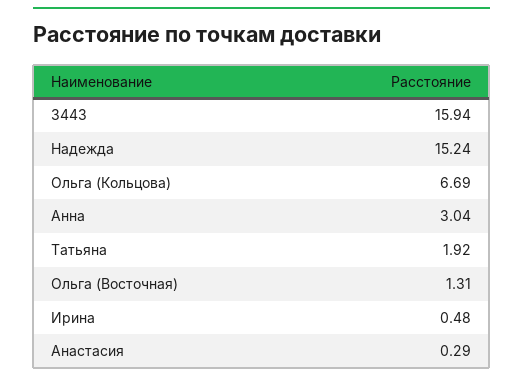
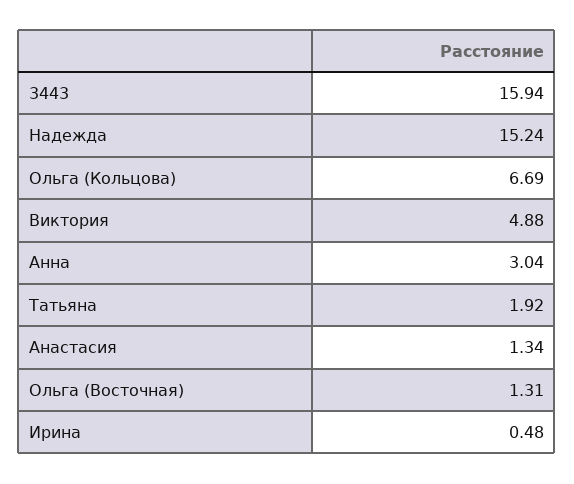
Анастасия: 0.29 -> 1.34
Виктория: none -> 4.88

